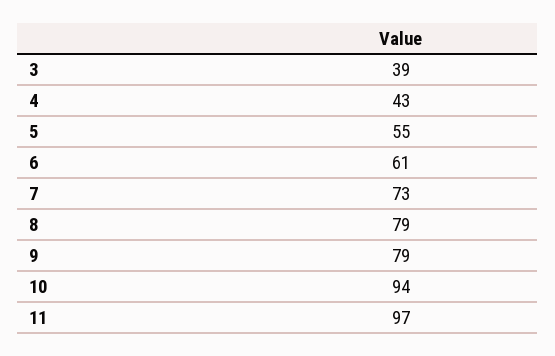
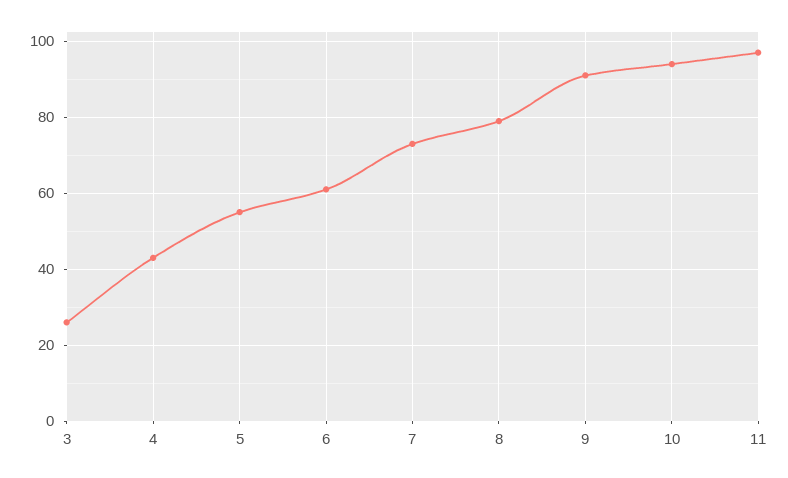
3: 39 -> 25
9: 79 -> 90

